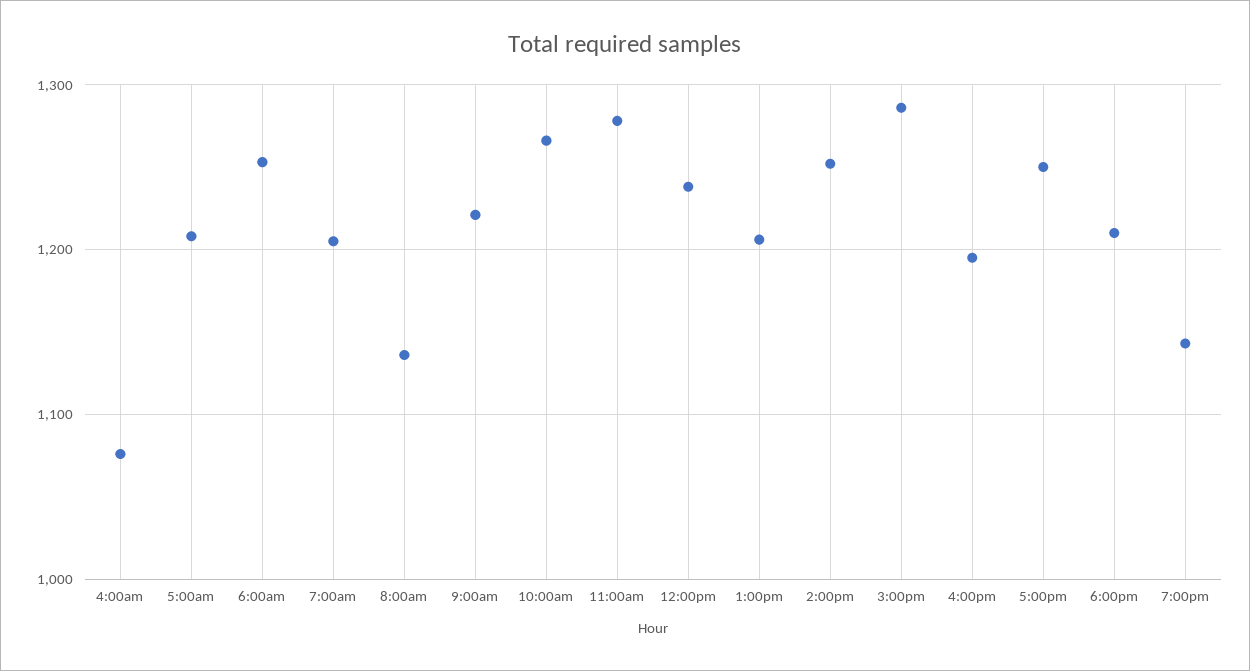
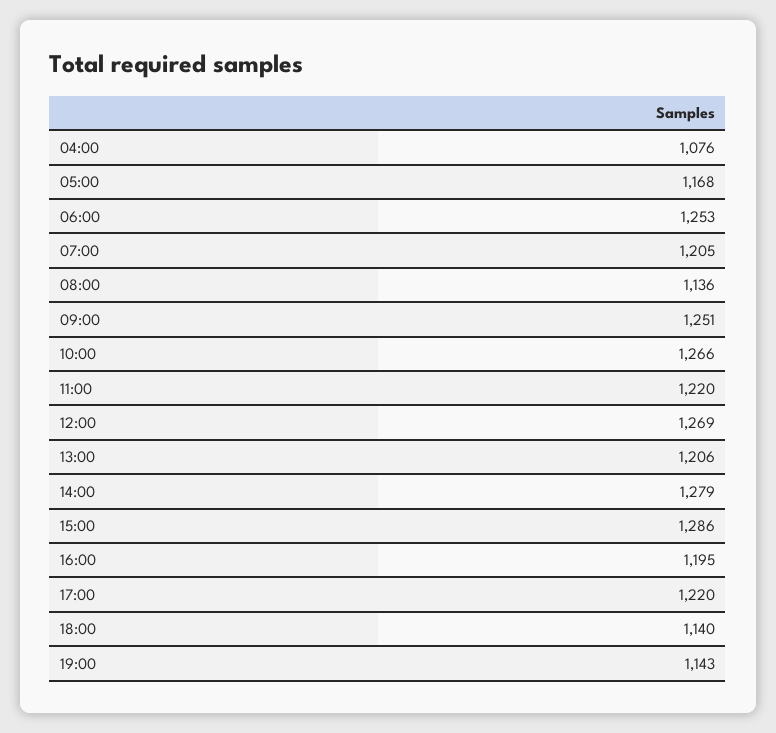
5:00am: 1210 -> 1168
9:00am: 1220 -> 1251
11:00am: 1280 -> 1220
12:00pm: 1240 -> 1269
2:00pm: 1250 -> 1279
5:00pm: 1250 -> 1220
6:00pm: 1210 -> 1140

